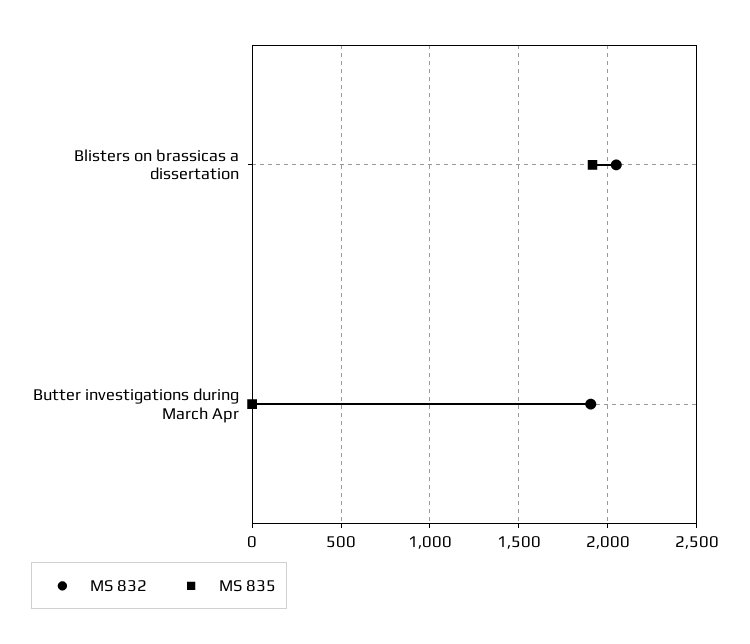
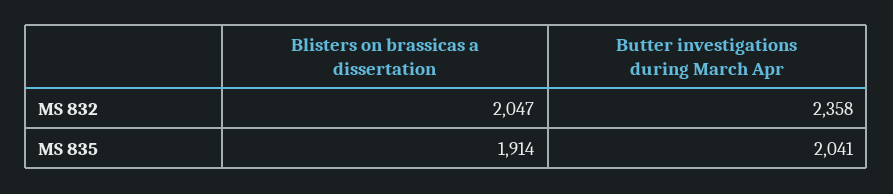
MS 832, Butter investigations during March Apr: 1900 -> 2358
MS 835, Butter investigations during March Apr: 0 -> 2041

